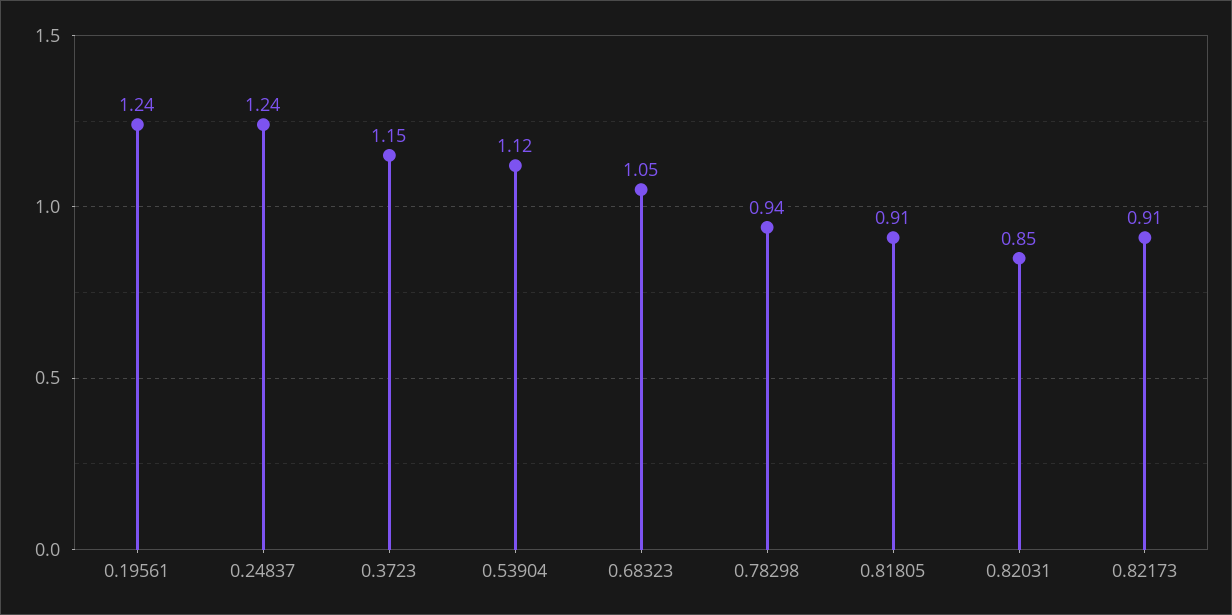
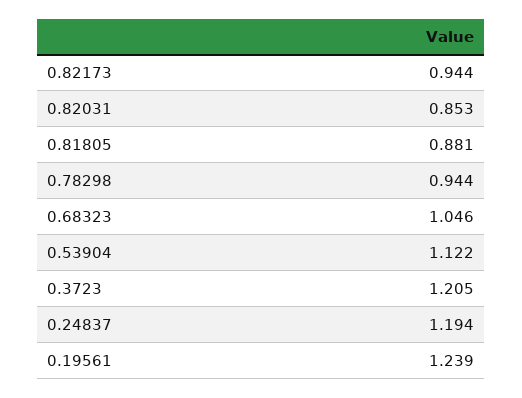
0.24837: 1.24 -> 1.194
0.3723: 1.15 -> 1.205
0.81805: 0.91 -> 0.881
0.82173: 0.91 -> 0.944

